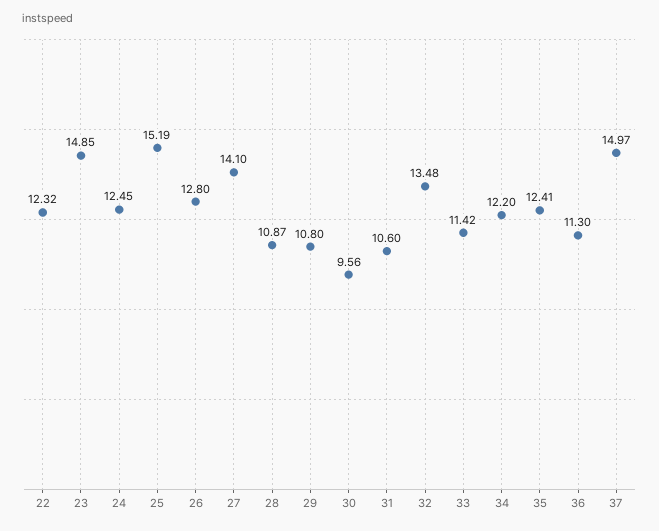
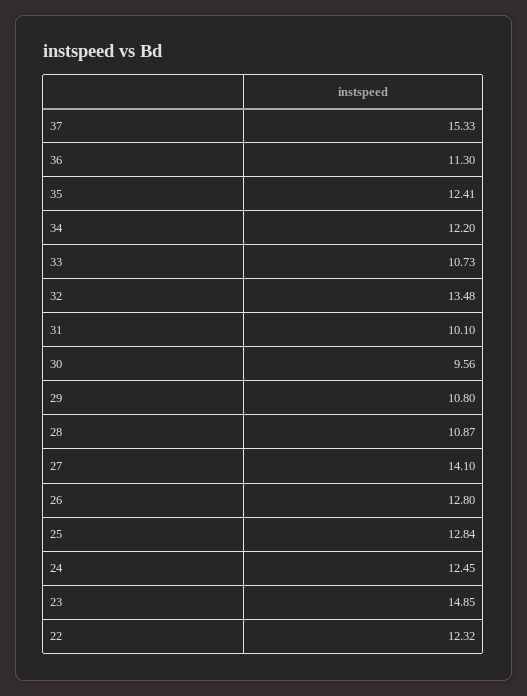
25: 15.19 -> 12.84
31: 10.6 -> 10.1
33: 11.42 -> 10.73
37: 14.97 -> 15.33

